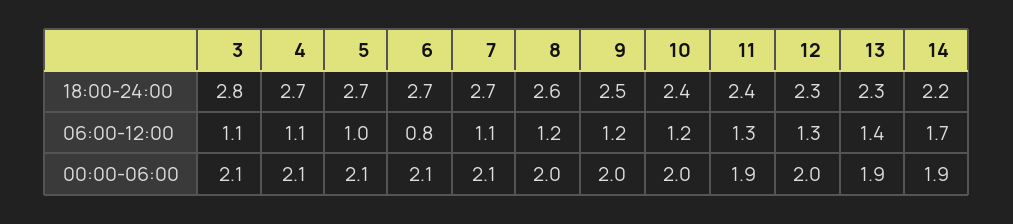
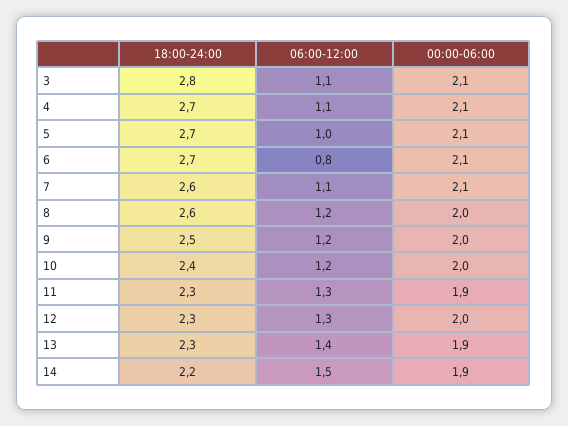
7, 18:00-24:00: 2.7 -> 2.6
11, 18:00-24:00: 2.4 -> 2.3
14, 06:00-12:00: 1.7 -> 1.5

